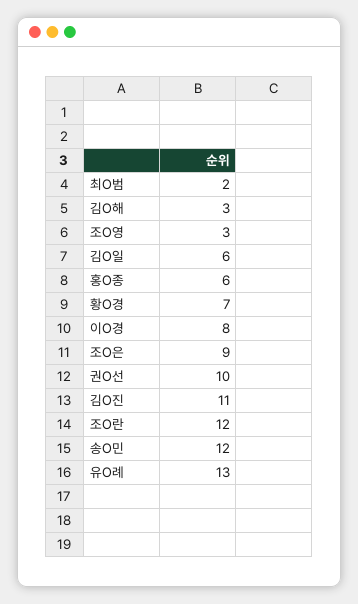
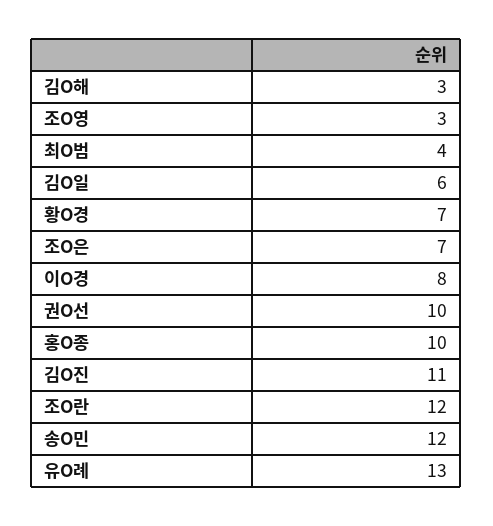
최O범: 2 -> 4
홍O종: 6 -> 10
조O은: 9 -> 7

